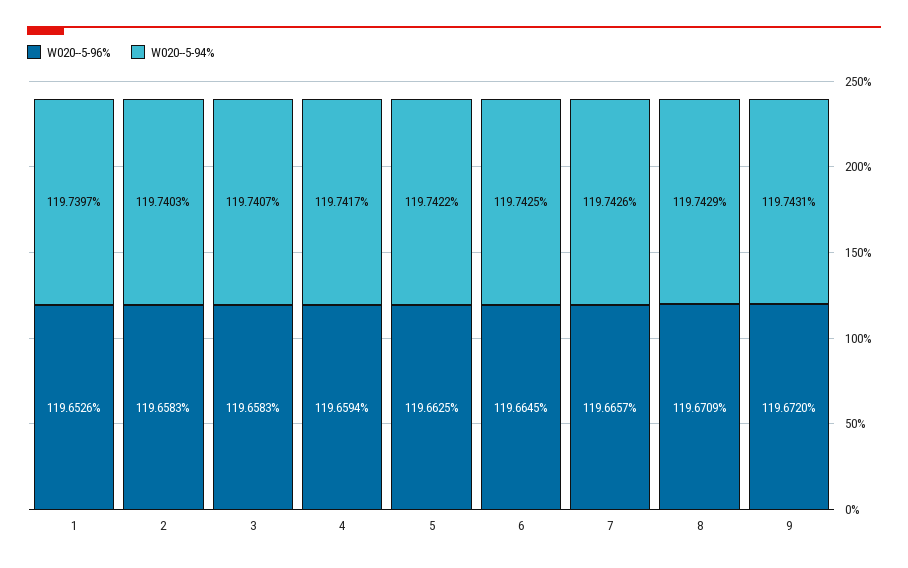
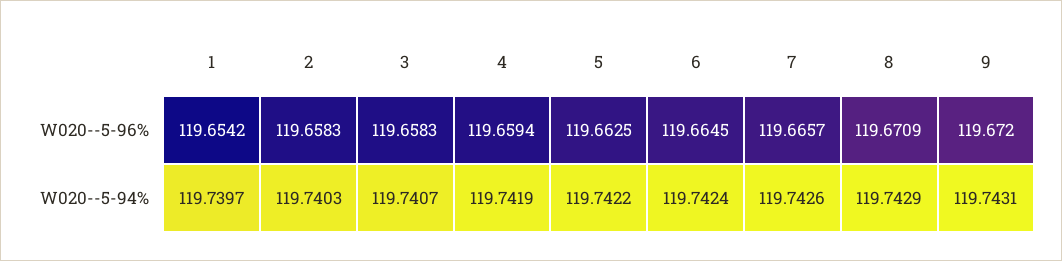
W020--5-96%, 1: 119.6526 -> 119.6542
W020--5-94%, 4: 119.7417 -> 119.7419
W020--5-94%, 6: 119.7425 -> 119.7424

